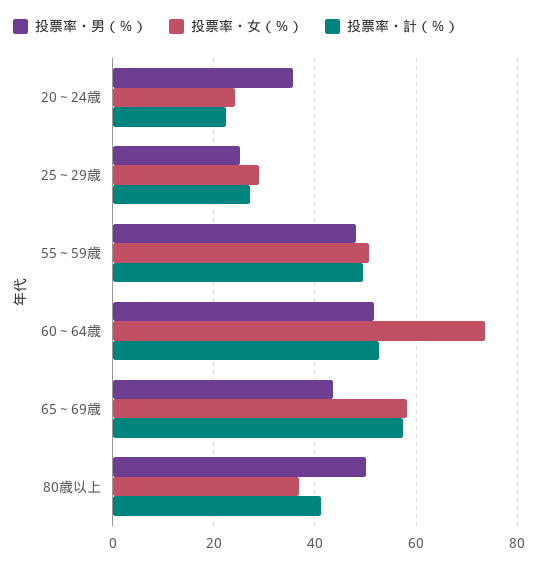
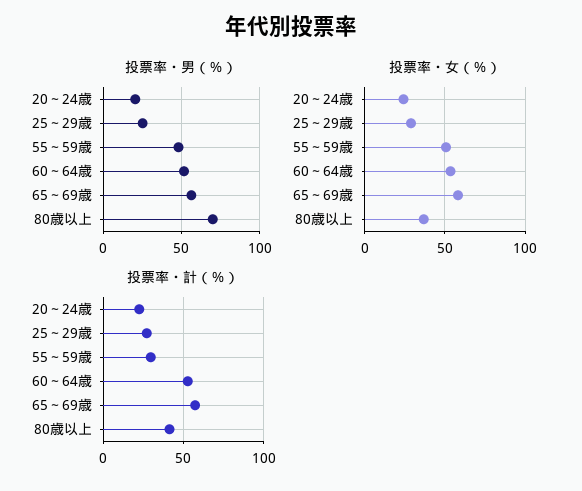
投票率・男（％）, 20～24歳: 36 -> 20
投票率・計（％）, 55～59歳: 50 -> 30
投票率・女（％）, 60～64歳: 74 -> 55
投票率・男（％）, 65～69歳: 44 -> 55
投票率・男（％）, 80歳以上: 50 -> 70

